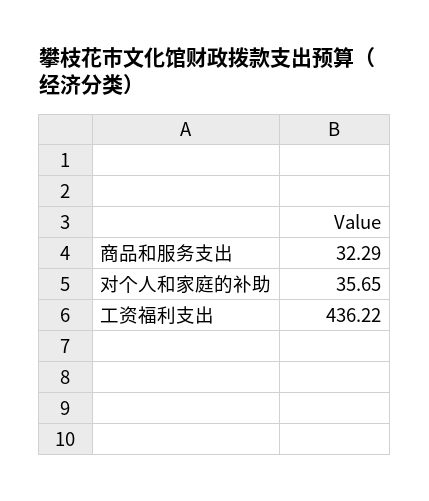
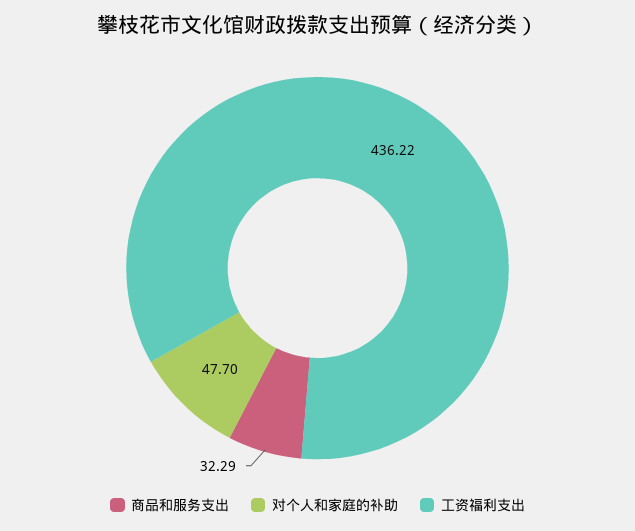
对个人和家庭的补助: 35.65 -> 47.7

